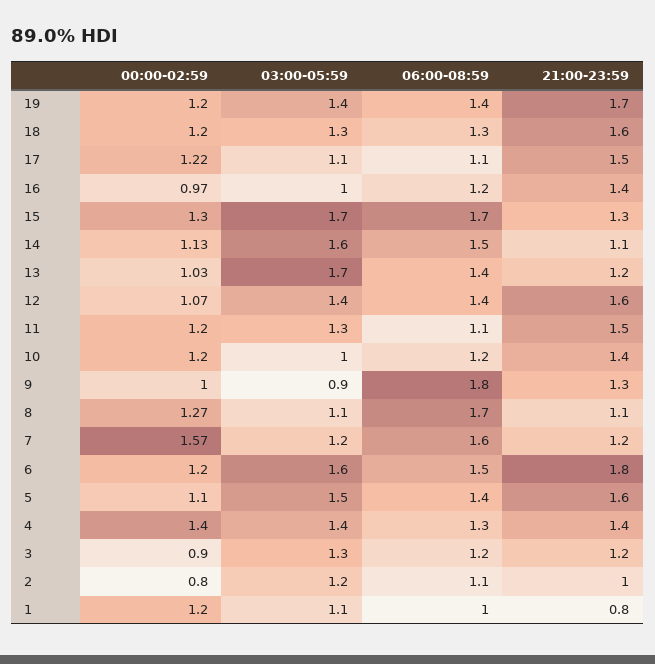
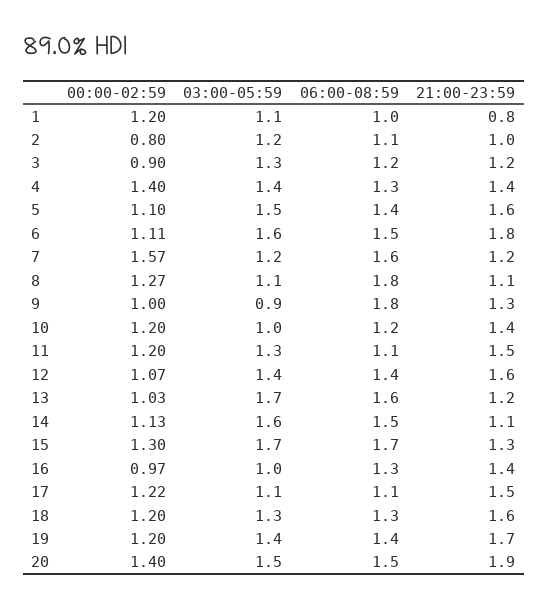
06:00-08:59, 16: 1.2 -> 1.3
06:00-08:59, 13: 1.4 -> 1.6
06:00-08:59, 8: 1.7 -> 1.8
00:00-02:59, 6: 1.2 -> 1.11
00:00-02:59, 20: none -> 1.4
03:00-05:59, 20: none -> 1.5
06:00-08:59, 20: none -> 1.5
21:00-23:59, 20: none -> 1.9

